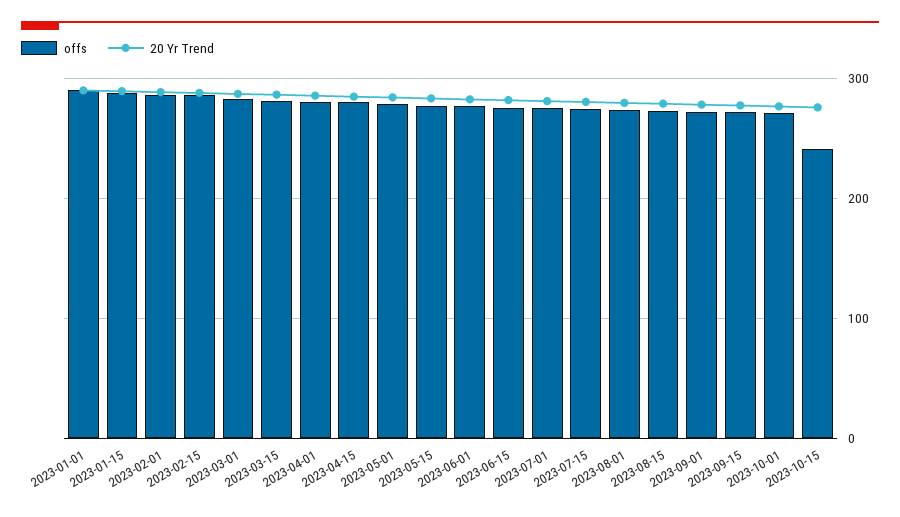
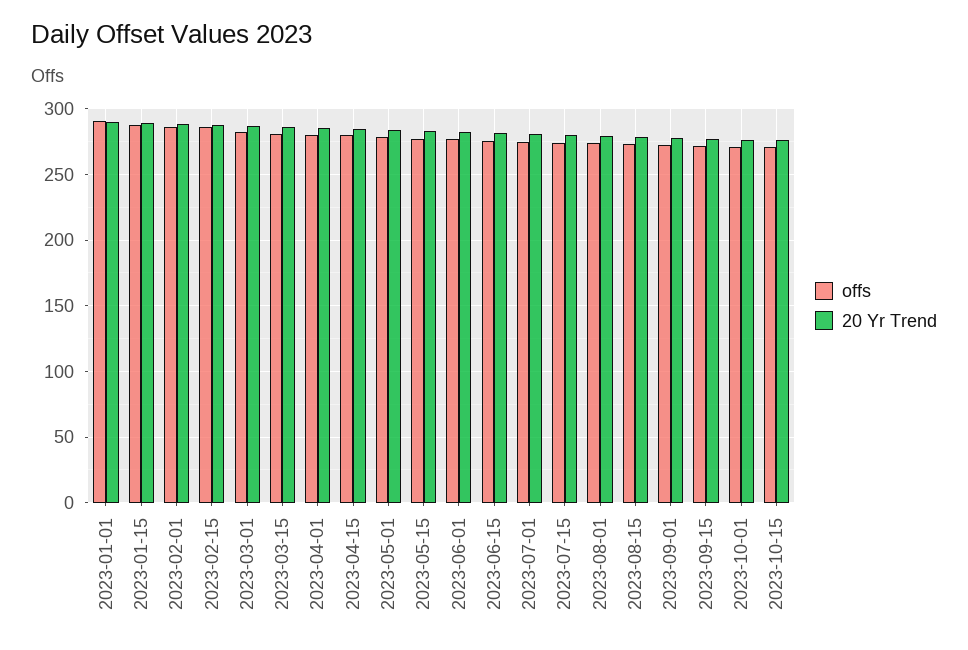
offs, 2023-10-15: 240 -> 270

